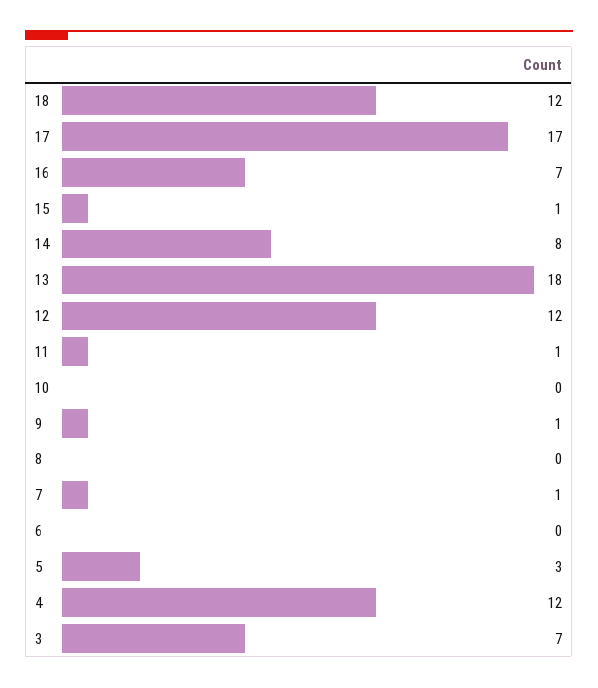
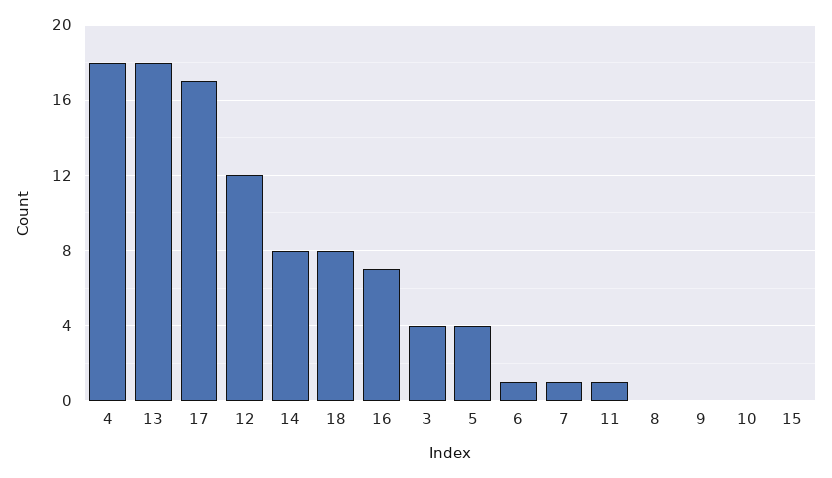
18: 12 -> 8
15: 1 -> 0
9: 1 -> 0
6: 0 -> 1
5: 3 -> 4
4: 12 -> 18
3: 7 -> 4

